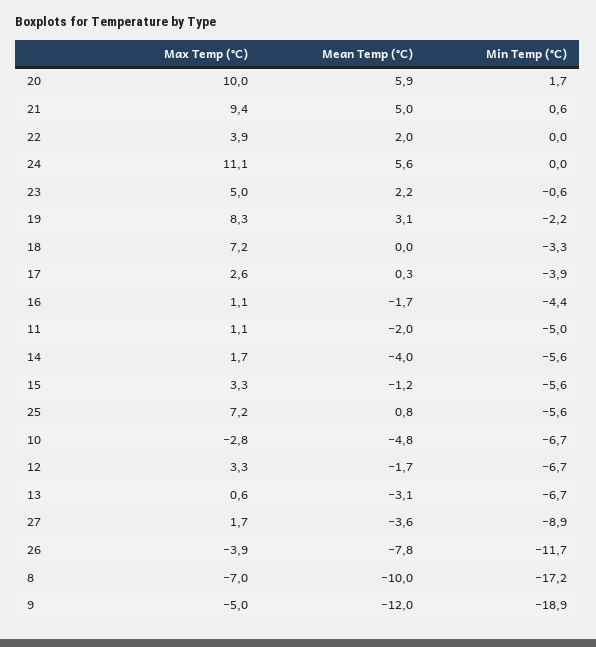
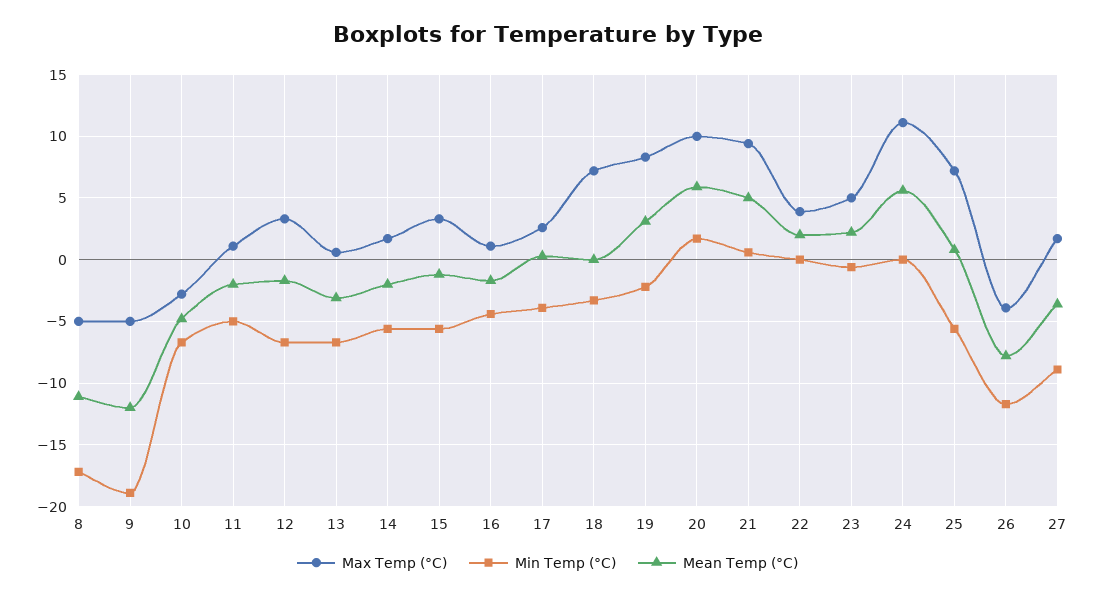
Mean Temp (°C), 14: -4 -> -2
Max Temp (°C), 8: -7 -> -5
Mean Temp (°C), 8: -10 -> -11

